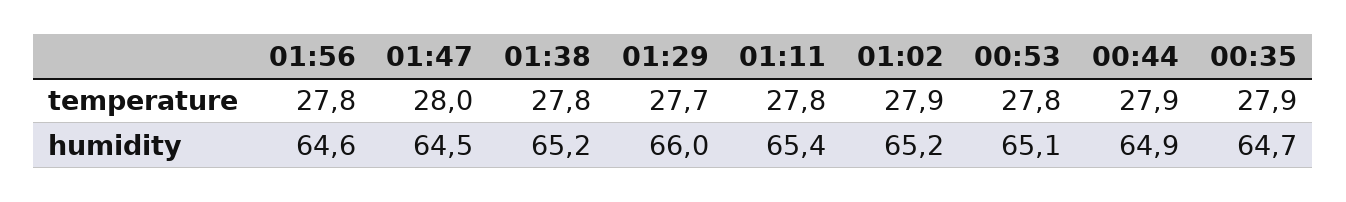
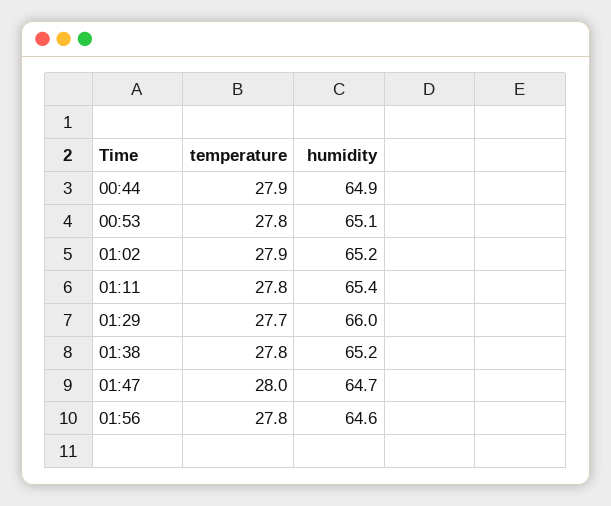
00:35, temperature: 27.9 -> none
01:47, humidity: 64.5 -> 64.7
00:35, humidity: 64.7 -> none

